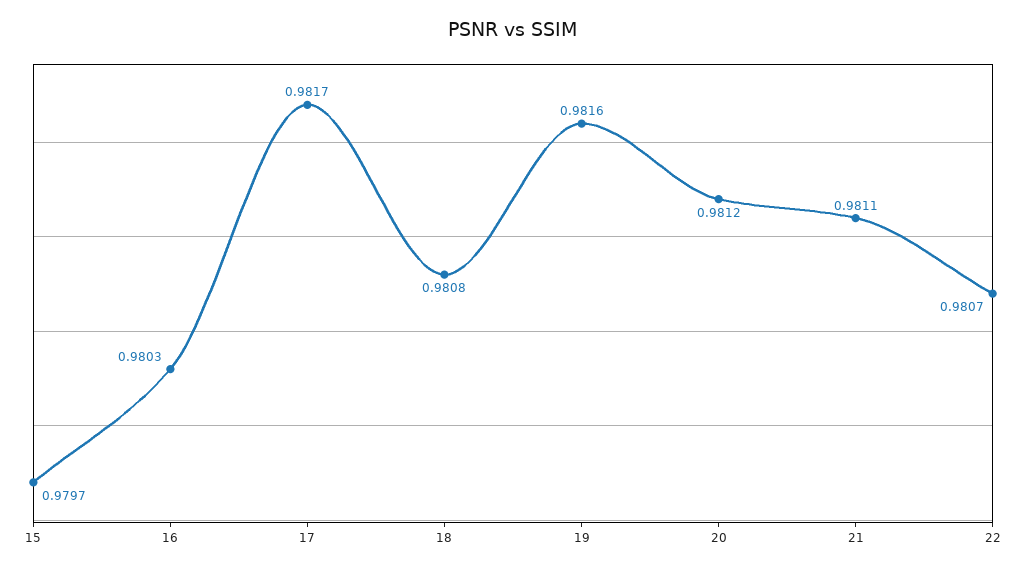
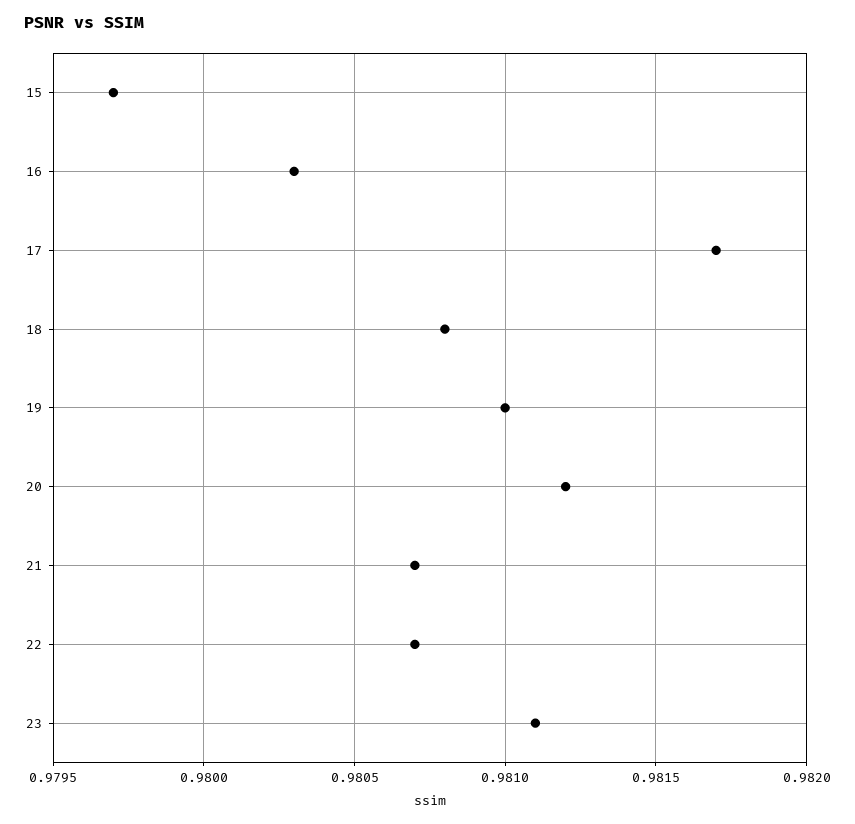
19: 0.9816 -> 0.981
21: 0.9811 -> 0.9807
23: none -> 0.9811

